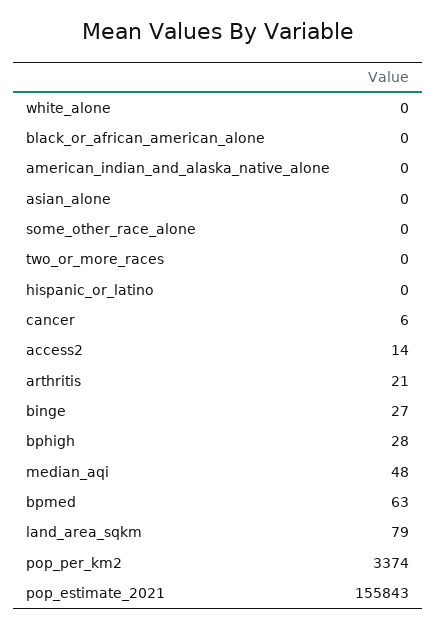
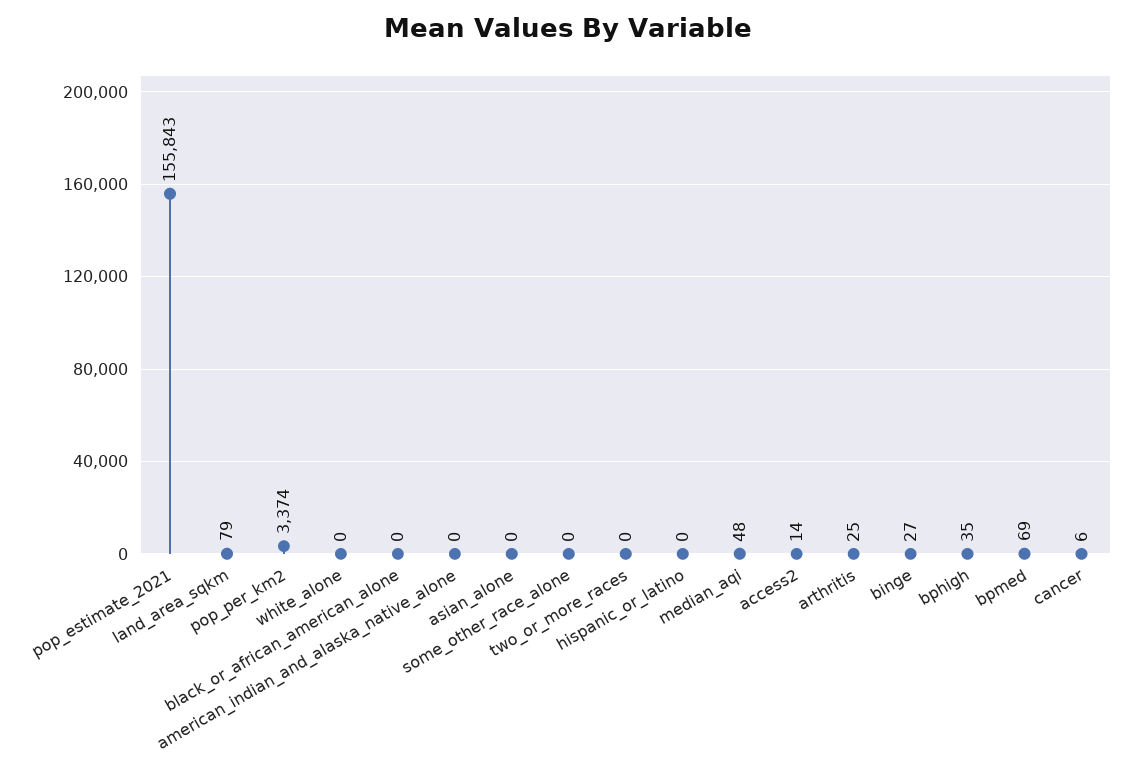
arthritis: 21 -> 25
bphigh: 28 -> 35
bpmed: 63 -> 69

